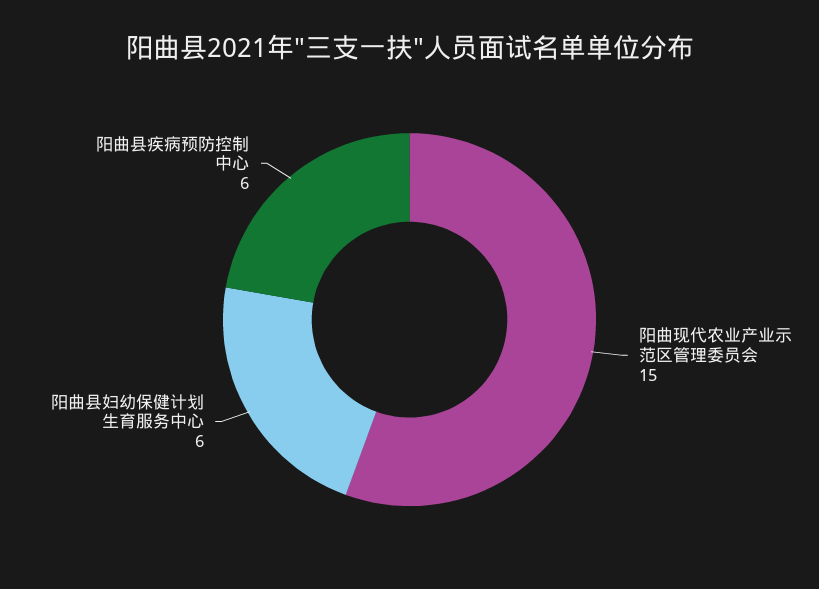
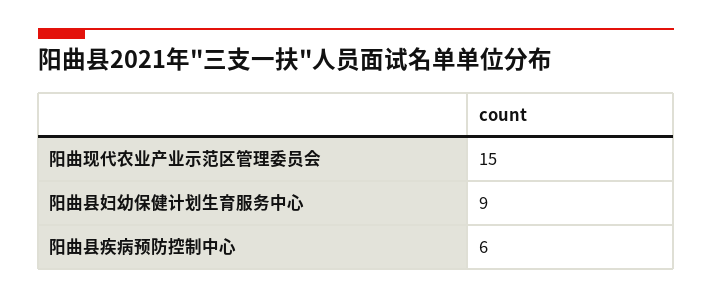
阳曲县妇幼保健计划生育服务中心: 6 -> 9

